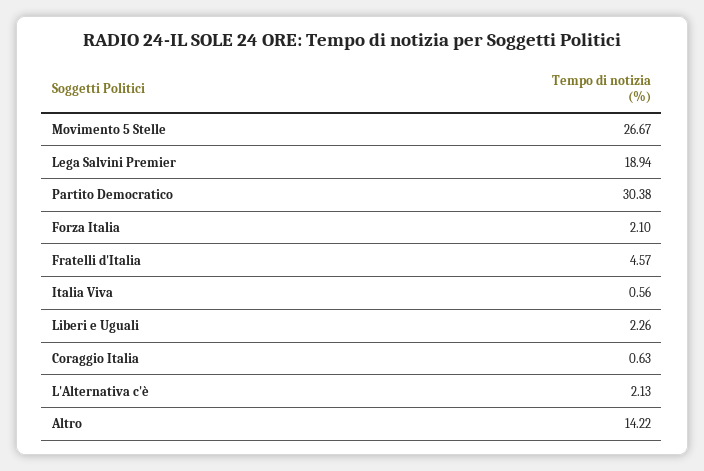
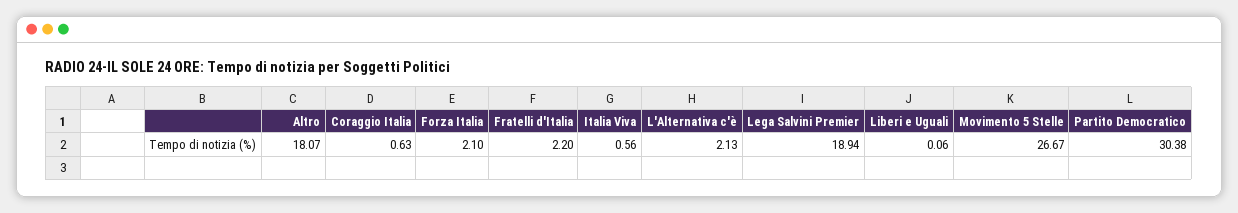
Fratelli d'Italia: 4.57 -> 2.2
Liberi e Uguali: 2.26 -> 0.06
Altro: 14.22 -> 18.07

